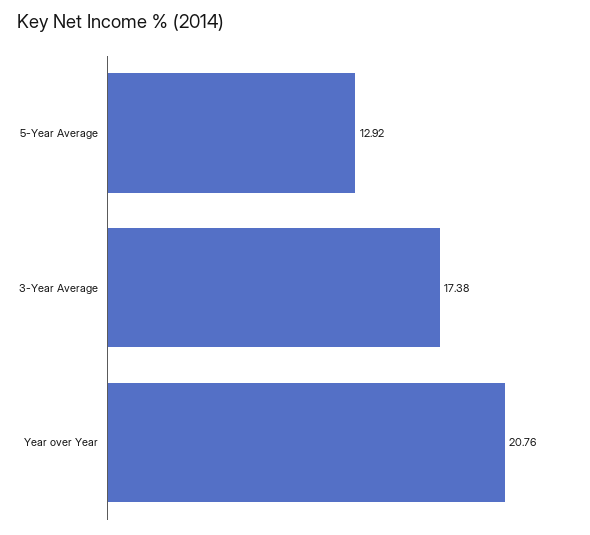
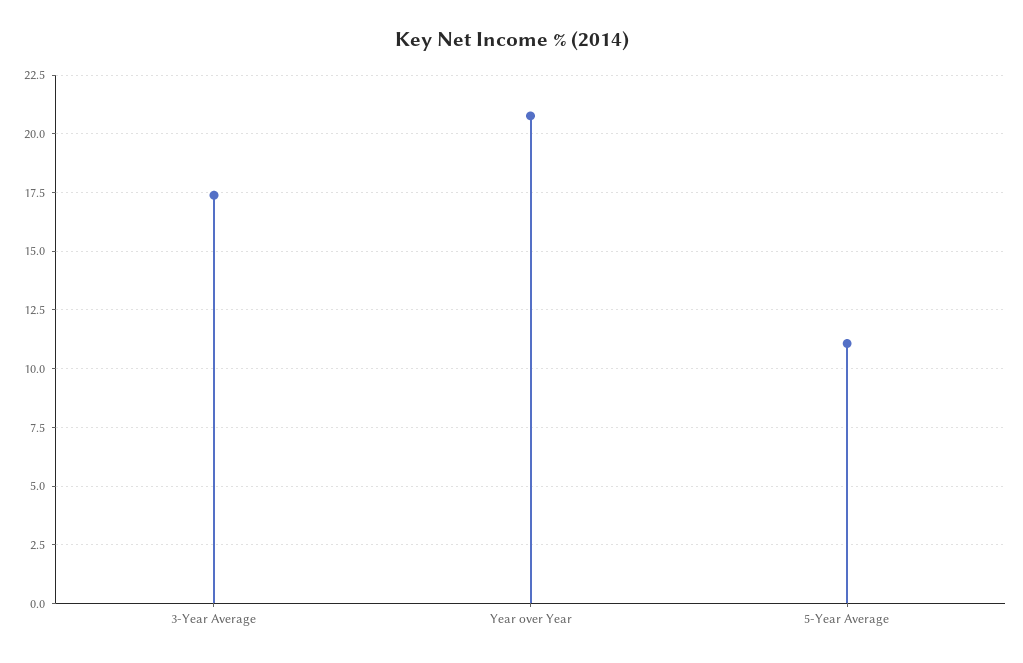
5-Year Average: 12.92 -> 11

